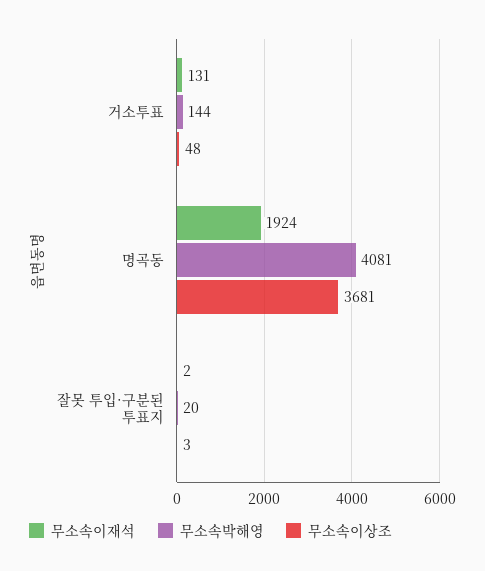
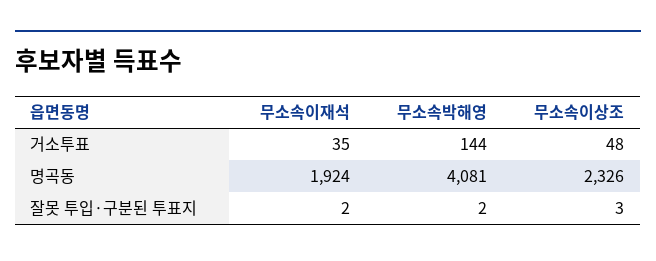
무소속이재석, 거소투표: 131 -> 35
무소속이상조, 명곡동: 3681 -> 2326
무소속박해영, 잘못 투입·구분된 투표지: 20 -> 2

